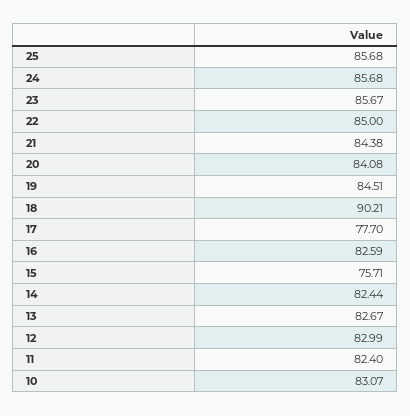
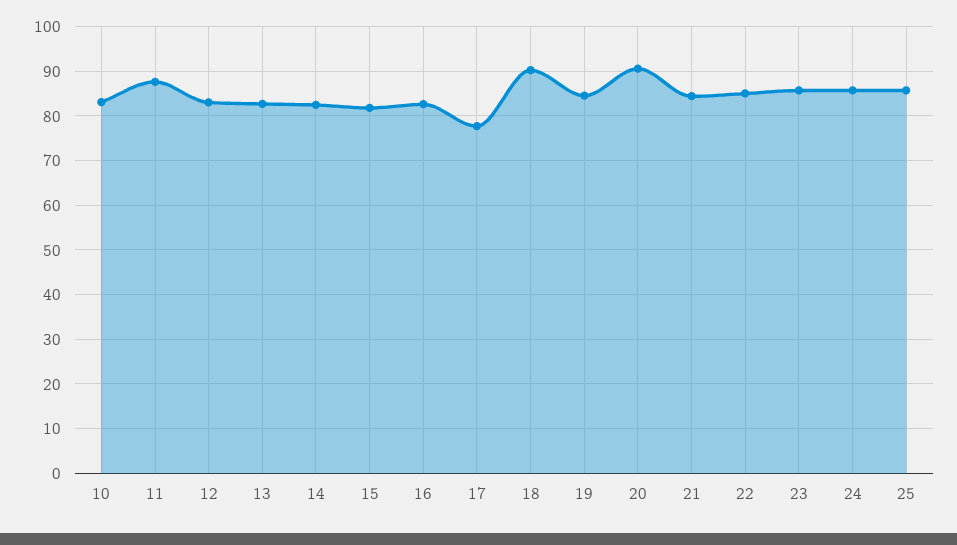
20: 84.08 -> 90
15: 75.71 -> 82
11: 82.4 -> 88

